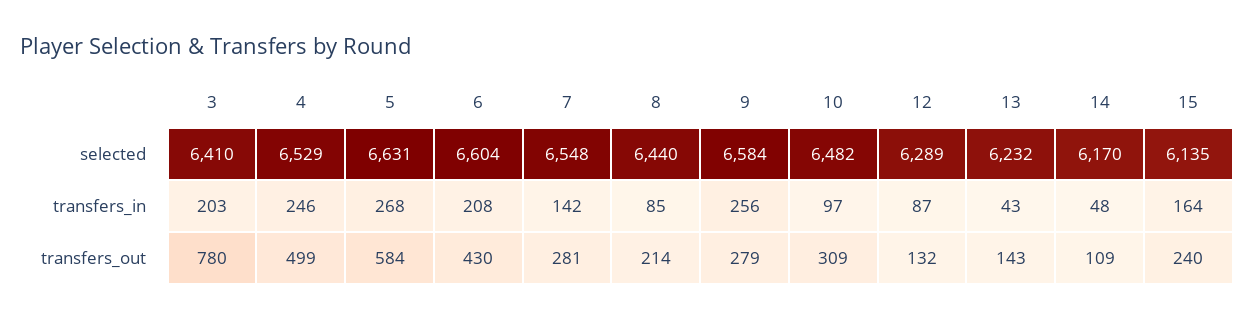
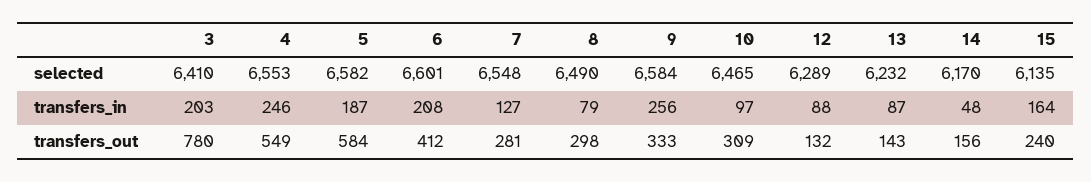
4, selected: 6529 -> 6553
5, selected: 6631 -> 6582
6, selected: 6604 -> 6601
8, selected: 6440 -> 6490
10, selected: 6482 -> 6465
5, transfers_in: 268 -> 187
7, transfers_in: 142 -> 127
8, transfers_in: 85 -> 79
12, transfers_in: 87 -> 88
13, transfers_in: 43 -> 87
4, transfers_out: 499 -> 549
6, transfers_out: 430 -> 412
8, transfers_out: 214 -> 298
9, transfers_out: 279 -> 333
14, transfers_out: 109 -> 156

